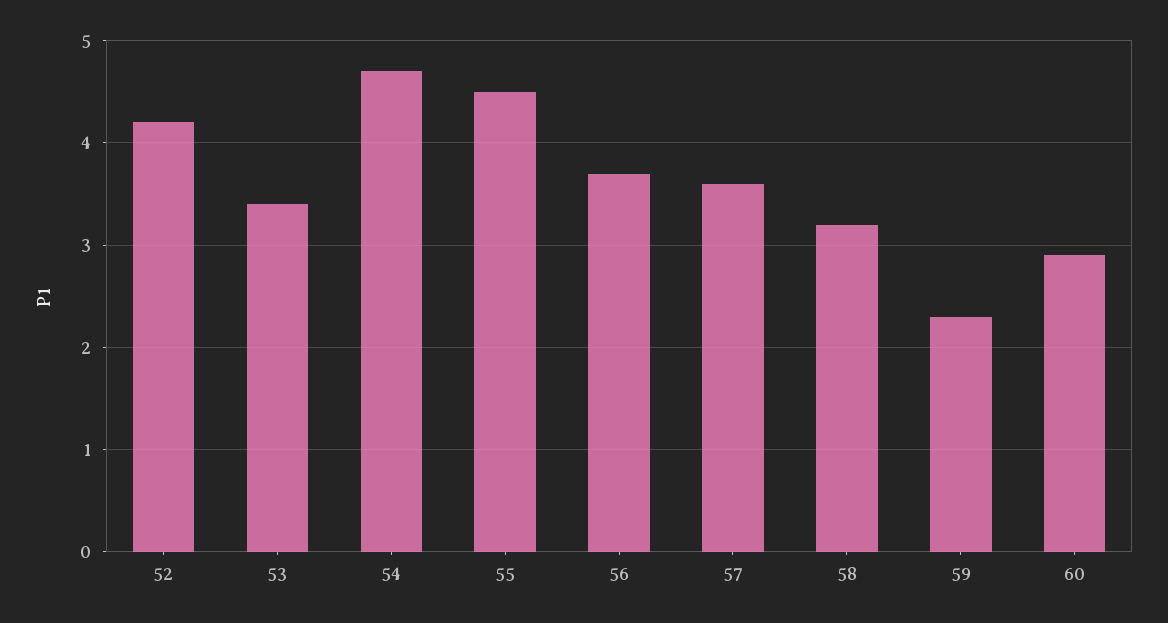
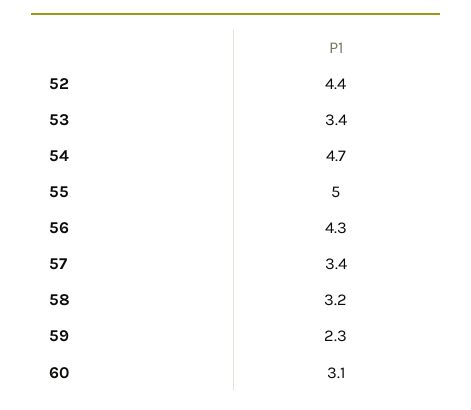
52: 4.2 -> 4.4
55: 4.5 -> 5
56: 3.7 -> 4.3
57: 3.6 -> 3.4
60: 2.9 -> 3.1

